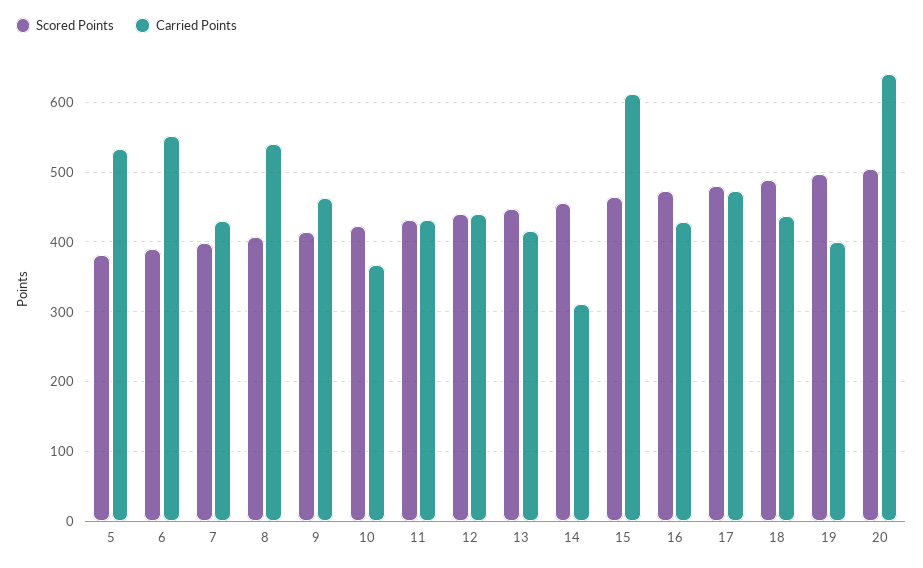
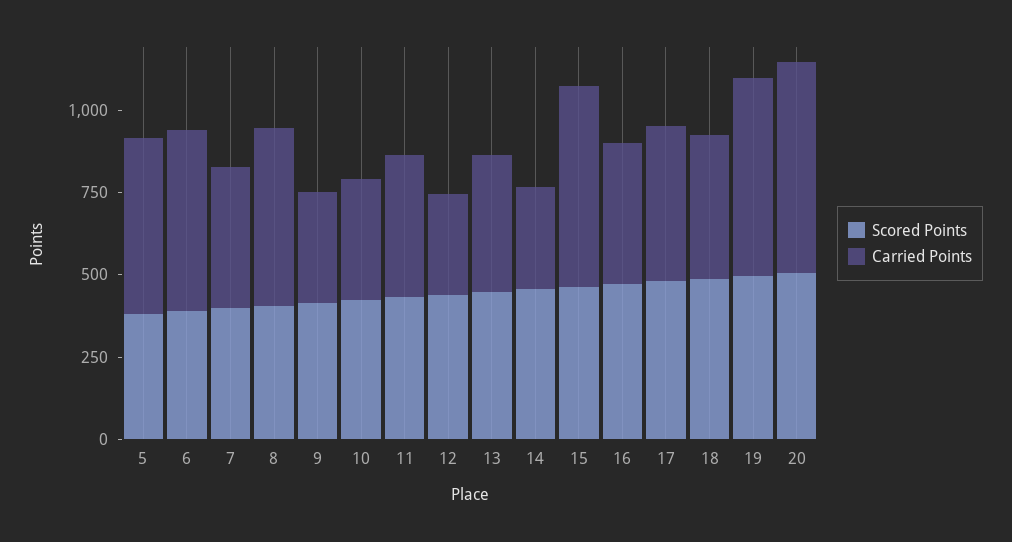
Carried Points, 9: 460 -> 350
Carried Points, 12: 440 -> 300
Carried Points, 19: 400 -> 600

